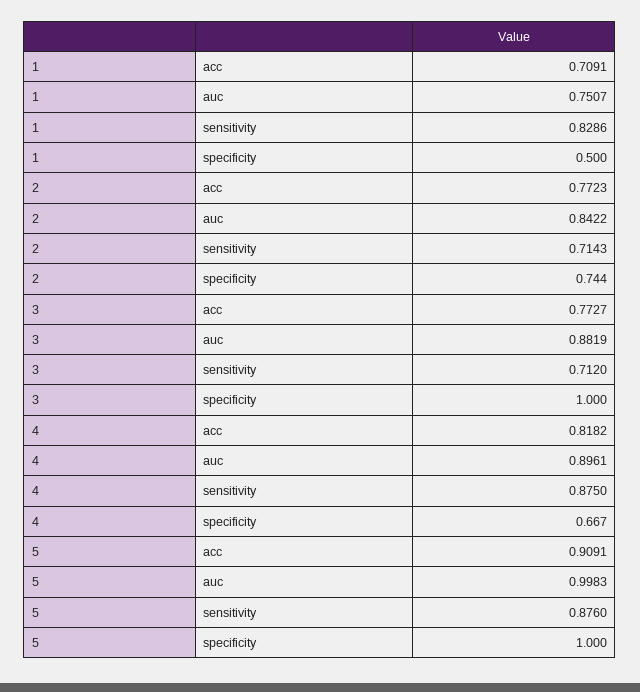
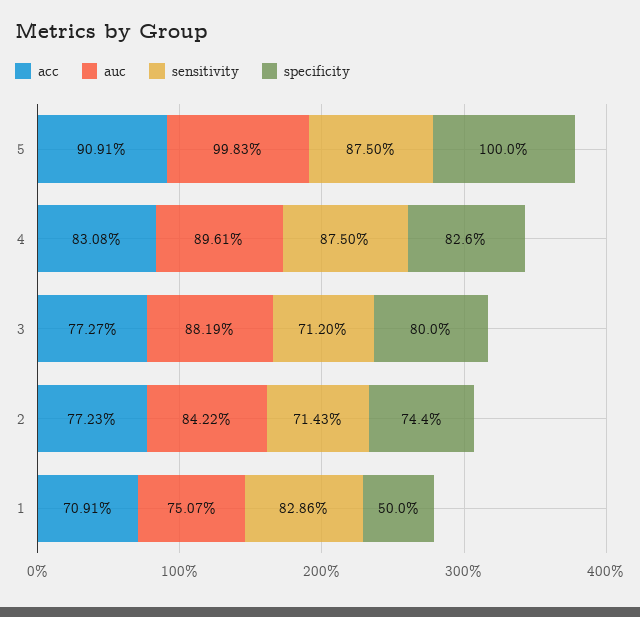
specificity, 3: 1 -> 0.8
acc, 4: 0.8182 -> 0.8308
specificity, 4: 0.667 -> 0.826
sensitivity, 5: 0.876 -> 0.875

